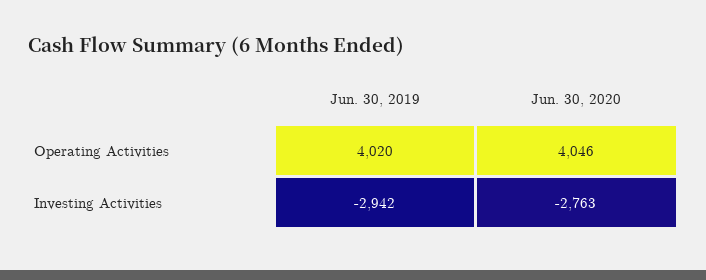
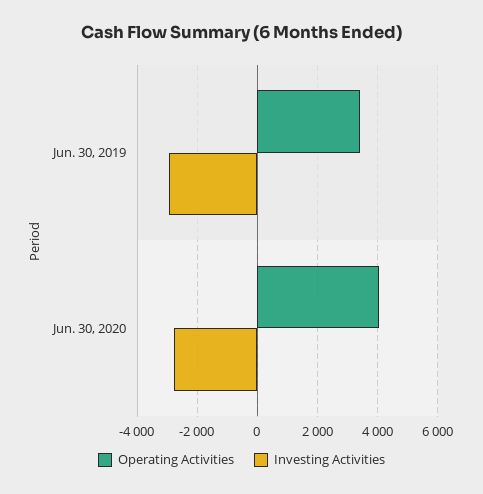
Operating Activities, Jun. 30, 2019: 4020 -> 3400

